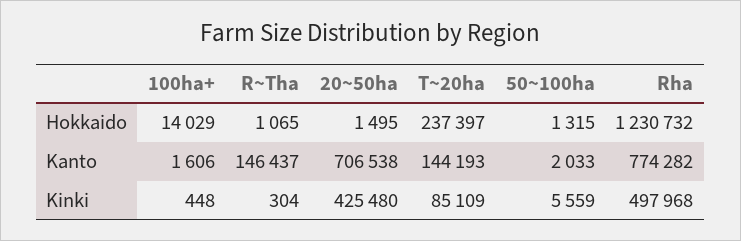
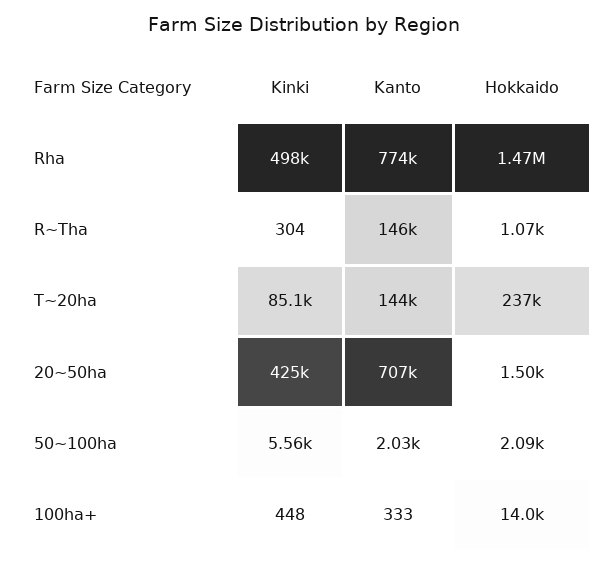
50~100ha, Hokkaido: 1315 -> 2090
Rha, Hokkaido: 1230732 -> 1470000
100ha+, Kanto: 1606 -> 333

